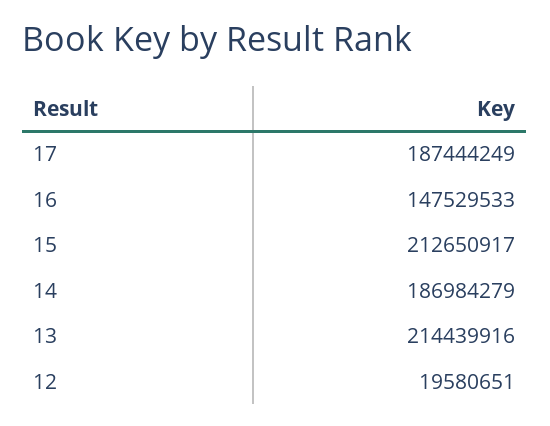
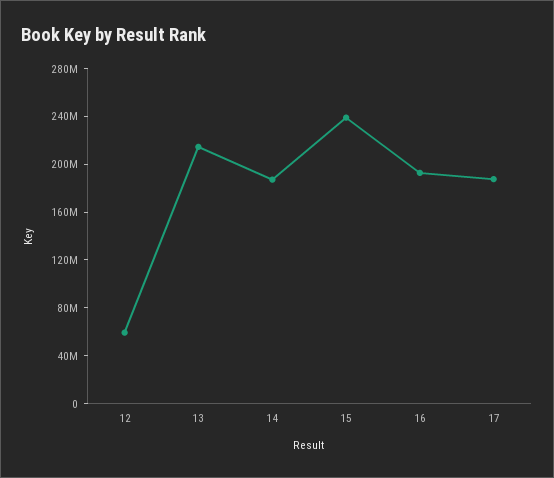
16: 147529533 -> 190000000
15: 212650917 -> 240000000
12: 19580651 -> 60000000

